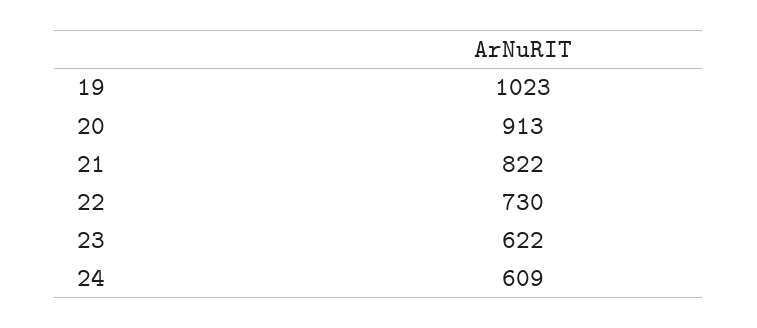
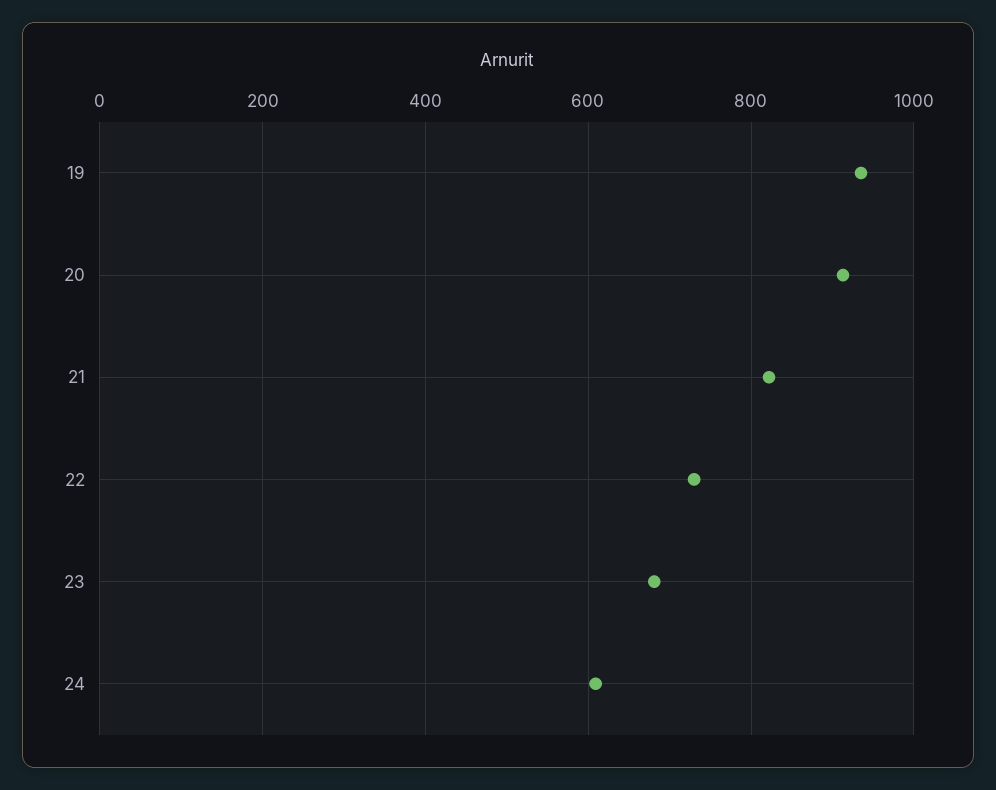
19: 1023 -> 940
23: 622 -> 680

